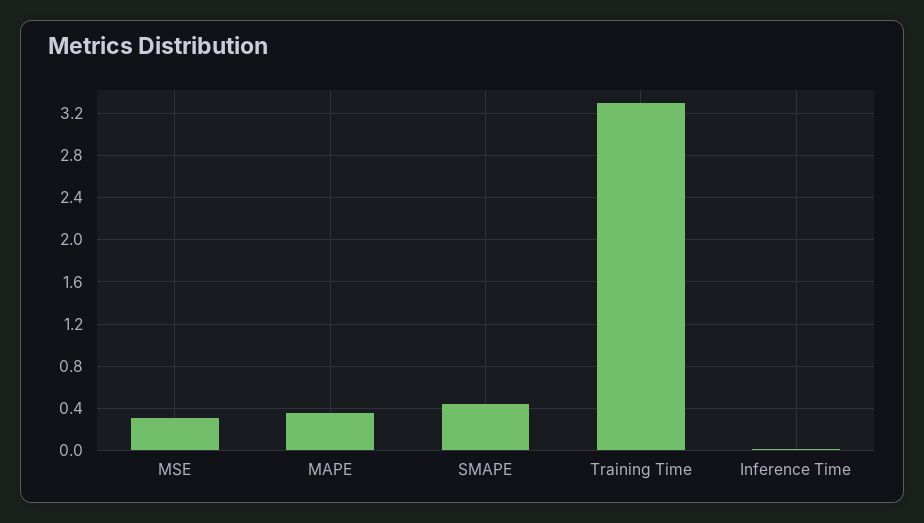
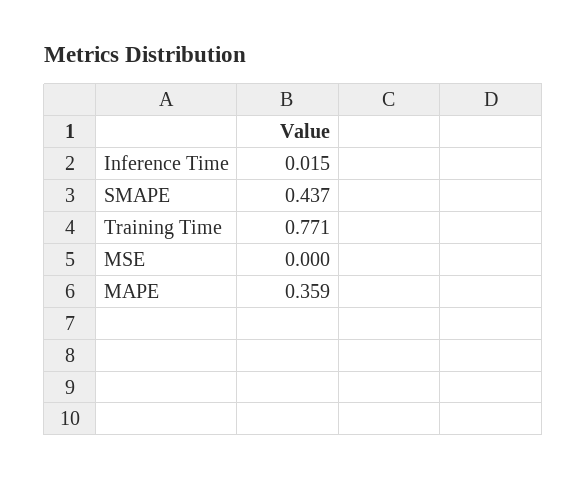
MSE: 0.3 -> 0
Training Time: 3.3 -> 0.771

